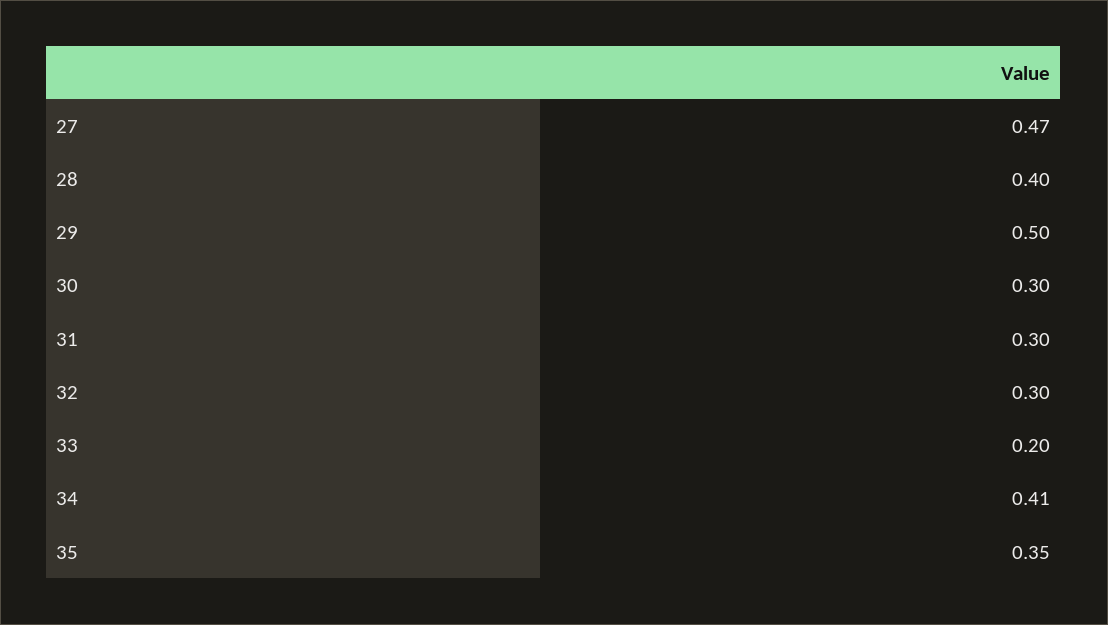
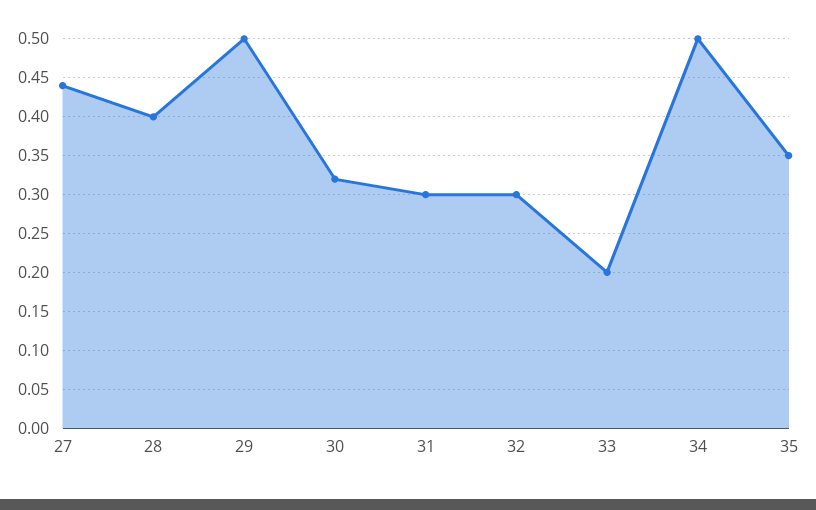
27: 0.47 -> 0.44
30: 0.3 -> 0.32
34: 0.41 -> 0.5

